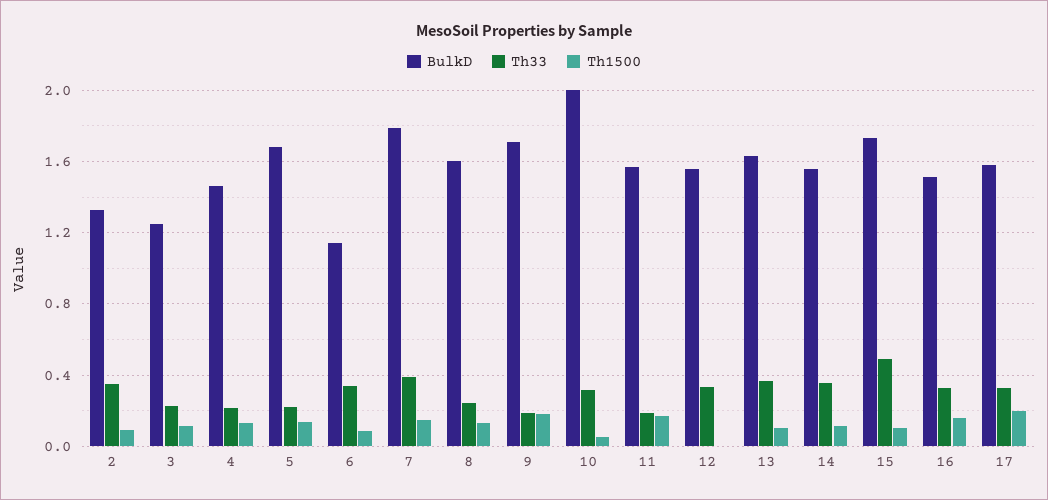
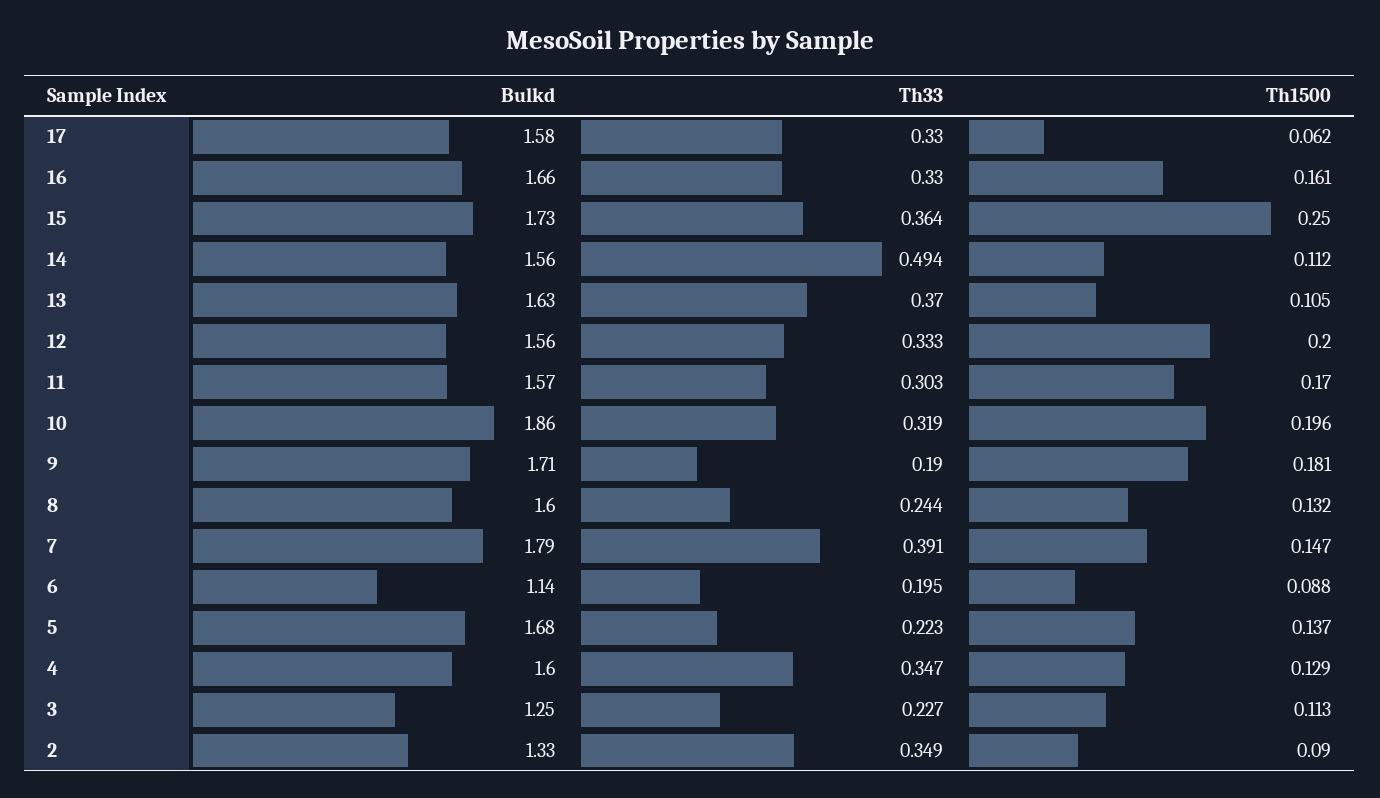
BulkD, 4: 1.45 -> 1.6
Th33, 4: 0.2 -> 0.347
Th33, 6: 0.35 -> 0.195
BulkD, 10: 2 -> 1.86
Th1500, 10: 0.05 -> 0.196
Th33, 11: 0.2 -> 0.303
Th1500, 12: 0 -> 0.2
Th33, 14: 0.35 -> 0.494
Th33, 15: 0.5 -> 0.364
Th1500, 15: 0.1 -> 0.25
BulkD, 16: 1.5 -> 1.66
Th1500, 17: 0.2 -> 0.062

